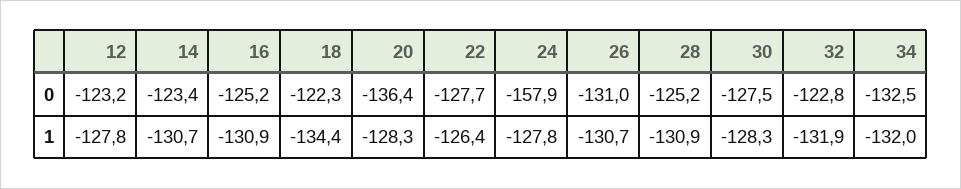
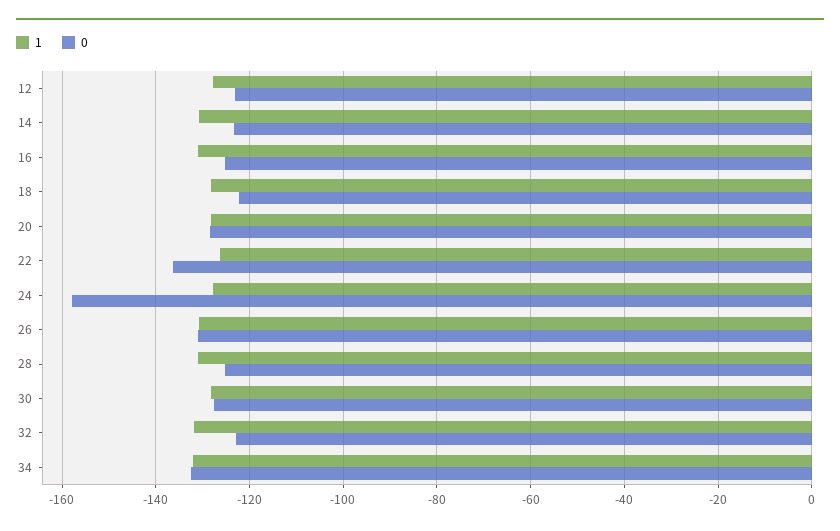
0, 20: -136.4 -> -128
0, 22: -127.7 -> -136
1, 18: -134.4 -> -128

